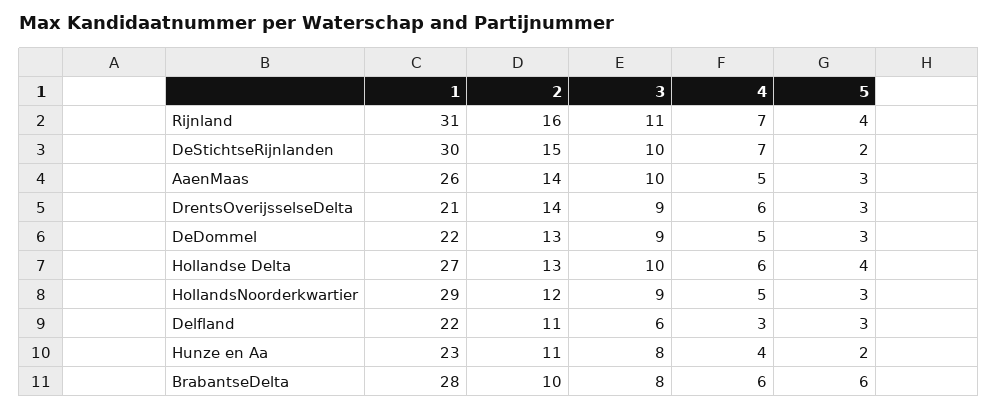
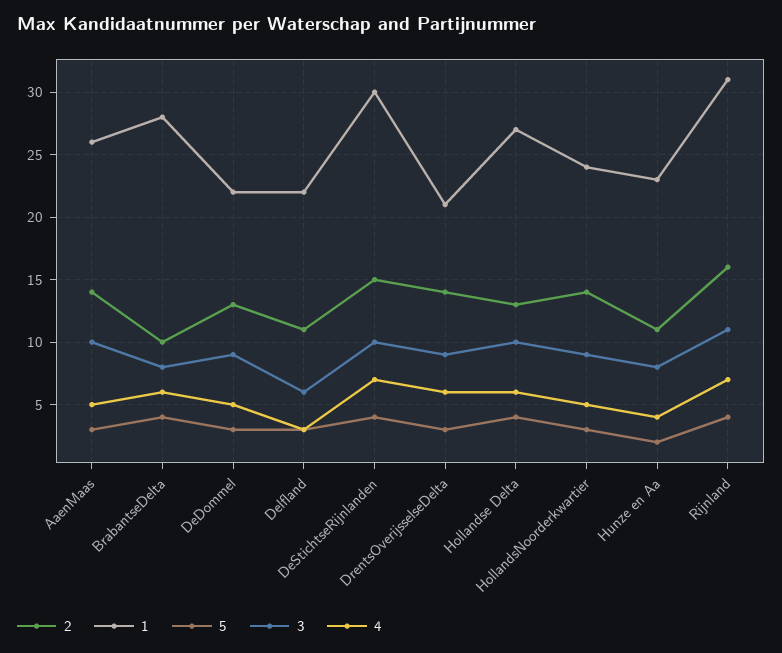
5, DeStichtseRijnlanden: 2 -> 4
1, HollandsNoorderkwartier: 29 -> 24
2, HollandsNoorderkwartier: 12 -> 14
5, BrabantseDelta: 6 -> 4

